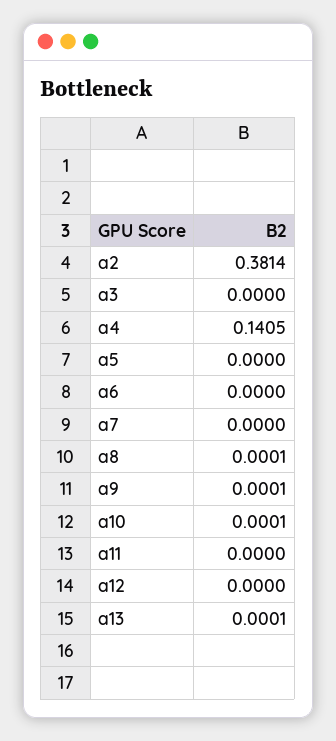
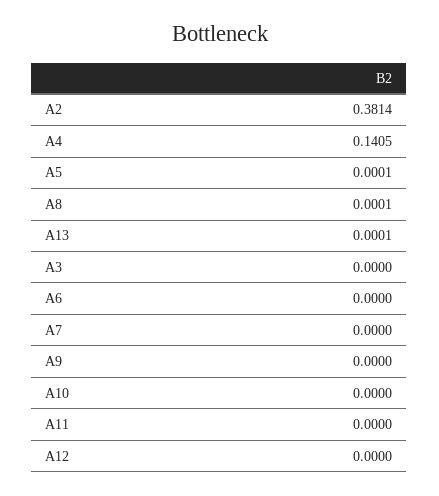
a5: 0 -> 0.0001
a9: 0.0001 -> 0
a10: 0.0001 -> 0

